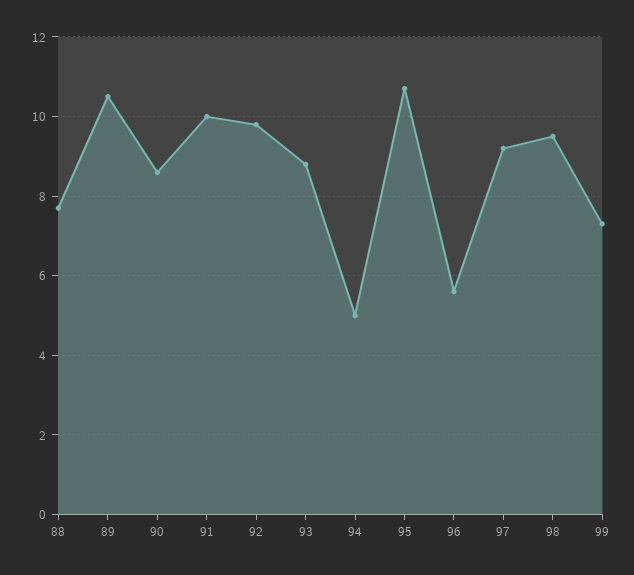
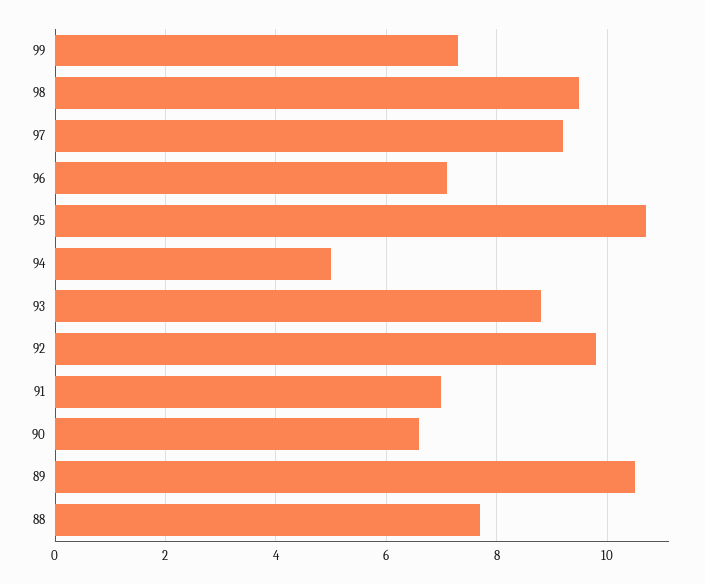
90: 8.5 -> 6.5
91: 10 -> 7
96: 5.5 -> 7

